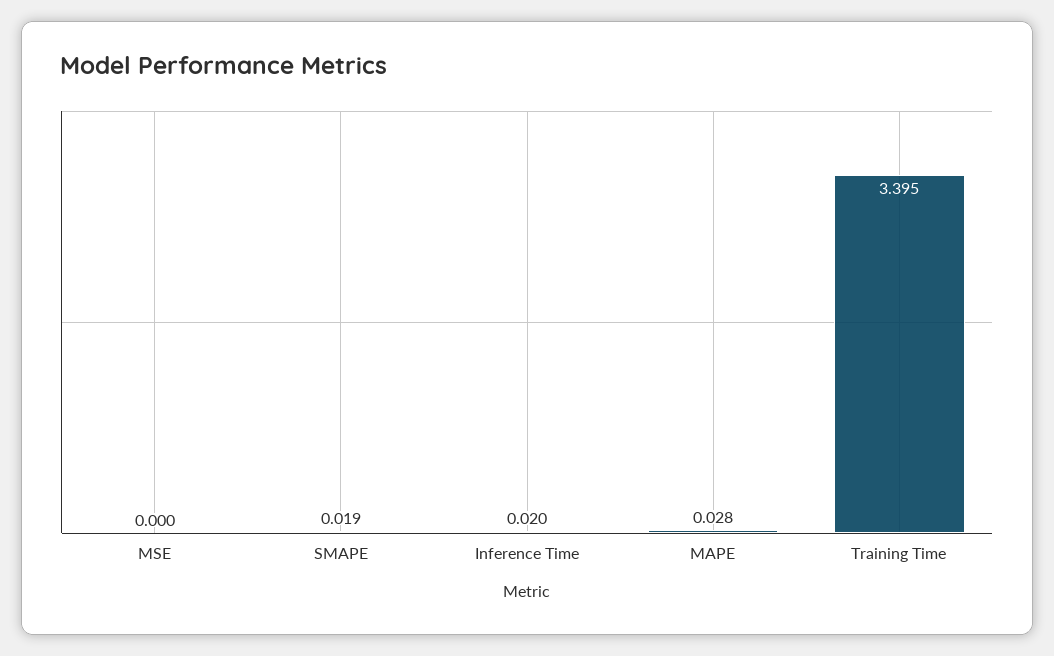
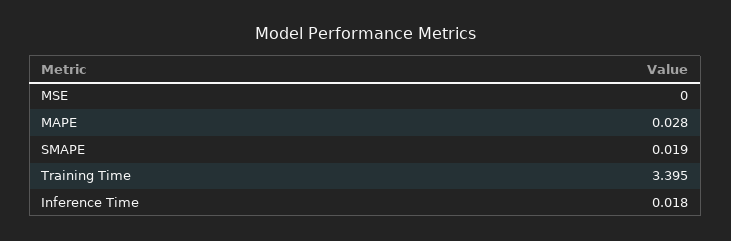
Inference Time: 0.02 -> 0.018

